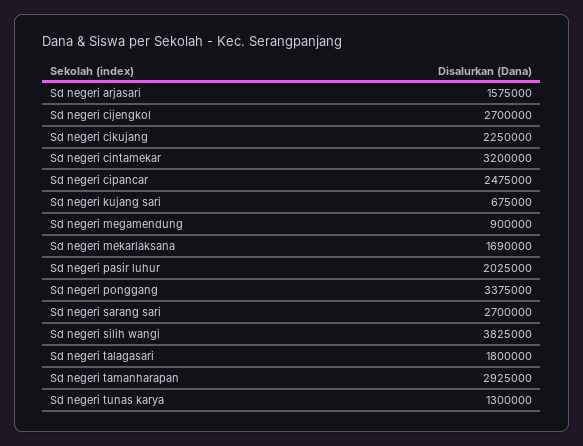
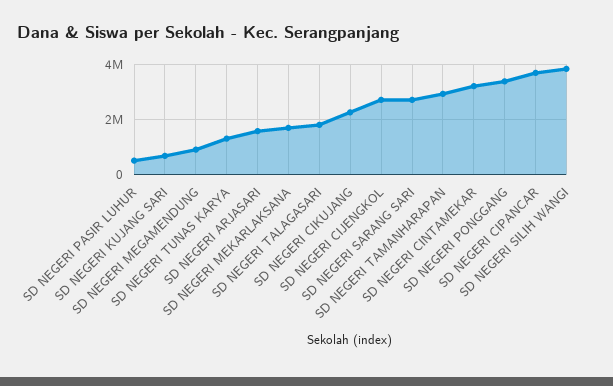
Sd negeri cipancar: 2475000 -> 3750000
Sd negeri pasir luhur: 2025000 -> 500000

